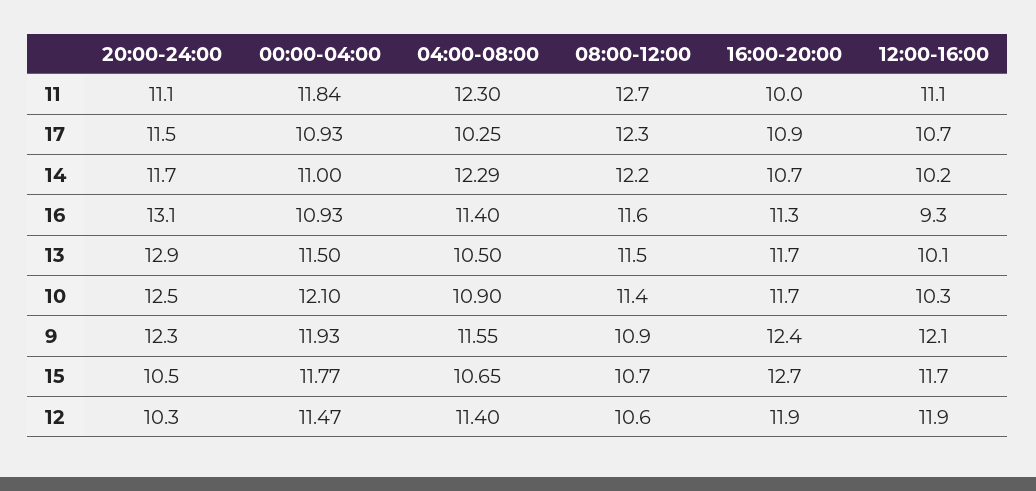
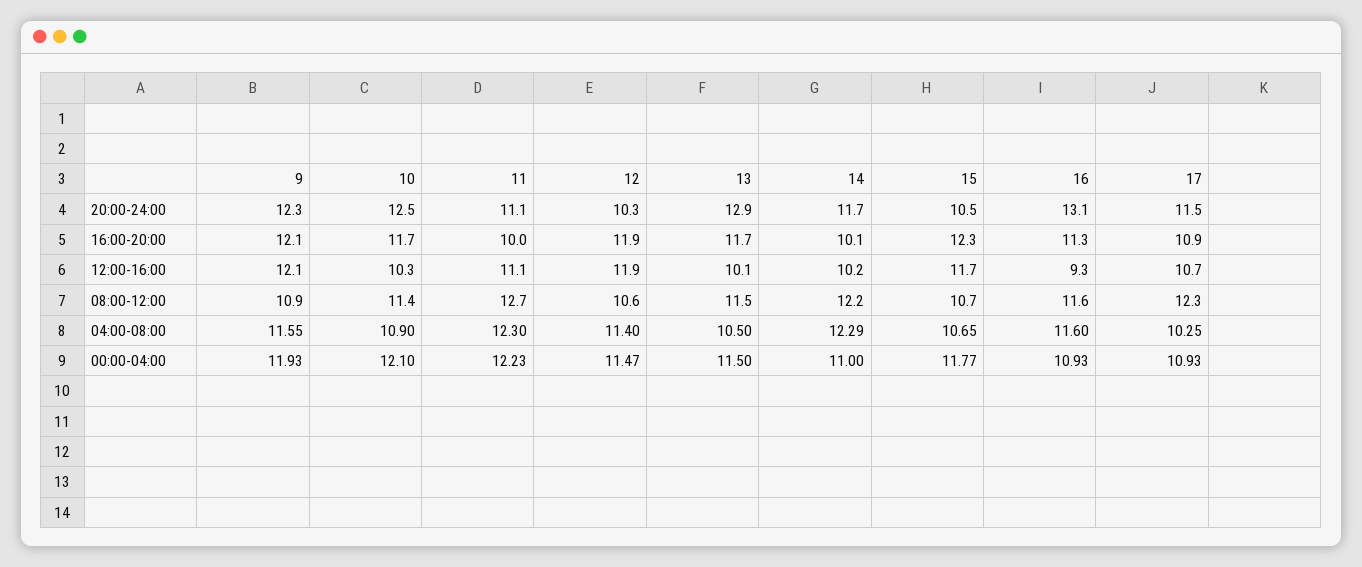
00:00-04:00, 11: 11.84 -> 12.23
16:00-20:00, 14: 10.7 -> 10.1
04:00-08:00, 16: 11.4 -> 11.6
16:00-20:00, 9: 12.4 -> 12.1
16:00-20:00, 15: 12.7 -> 12.3

